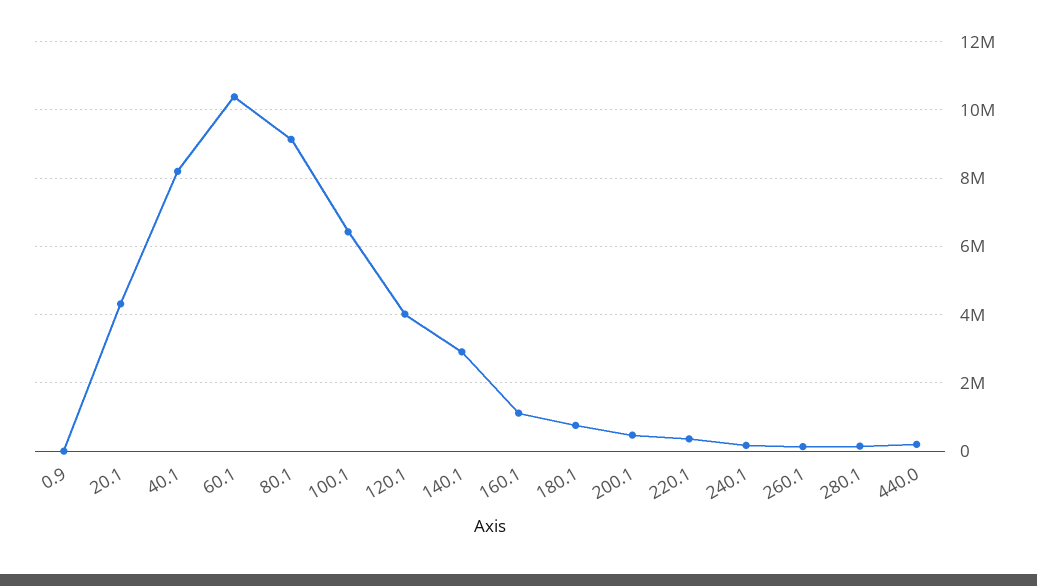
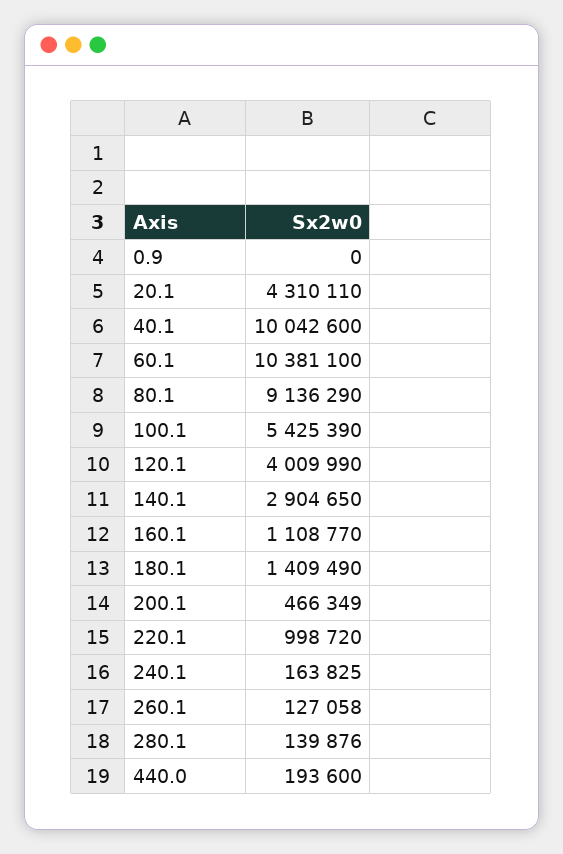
40.1: 8200000 -> 10042600
100.1: 6400000 -> 5425390
180.1: 800000 -> 1409490
220.1: 400000 -> 998720

